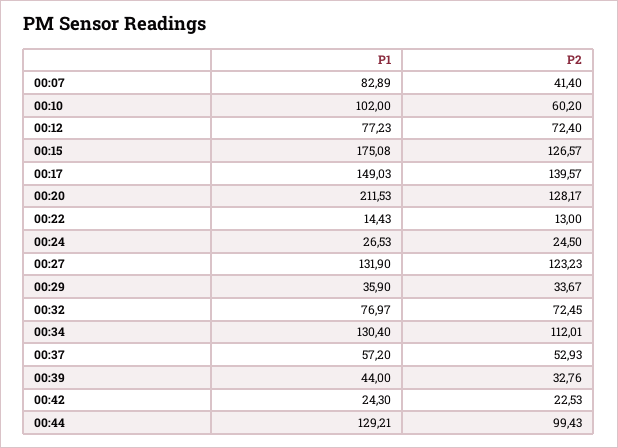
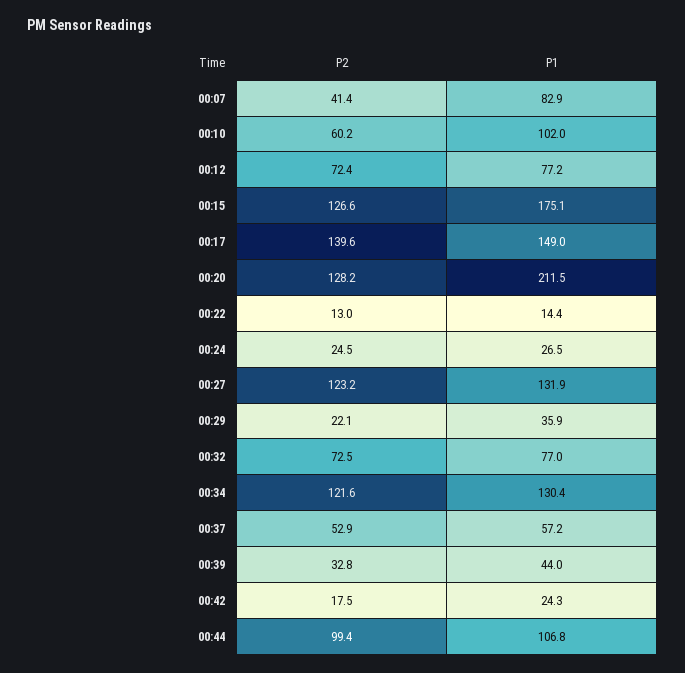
P2, 00:29: 33.67 -> 22.1
P2, 00:34: 112.01 -> 121.6
P2, 00:42: 22.53 -> 17.5
P1, 00:44: 129.21 -> 106.8

